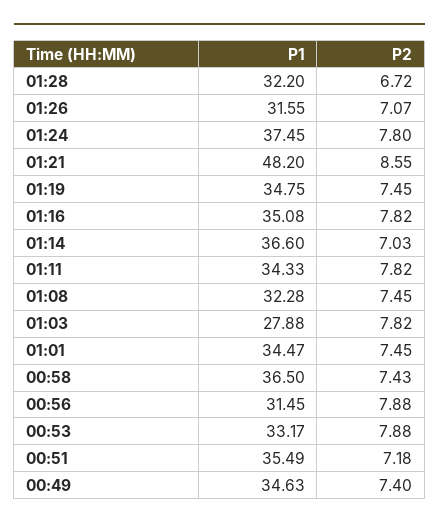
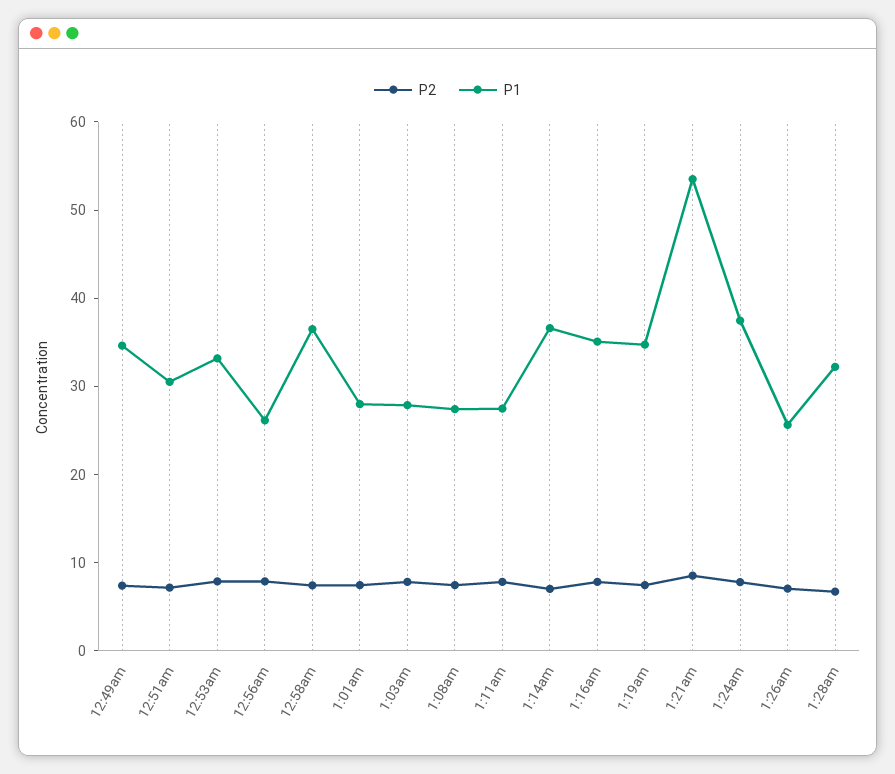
P1, 01:26: 31.55 -> 26
P1, 01:21: 48.2 -> 54
P1, 01:11: 34.33 -> 28
P1, 01:08: 32.28 -> 28
P1, 01:01: 34.47 -> 28
P1, 00:56: 31.45 -> 26
P1, 00:51: 35.49 -> 30

